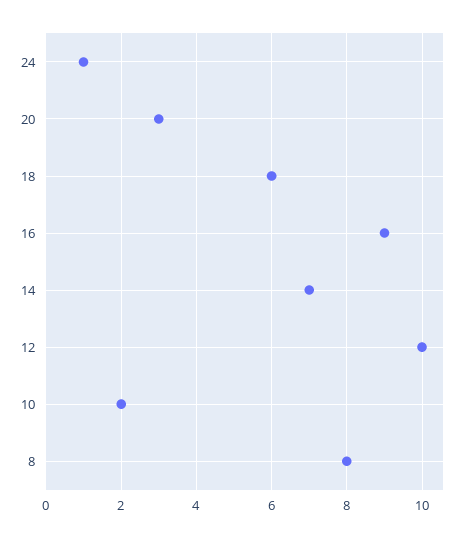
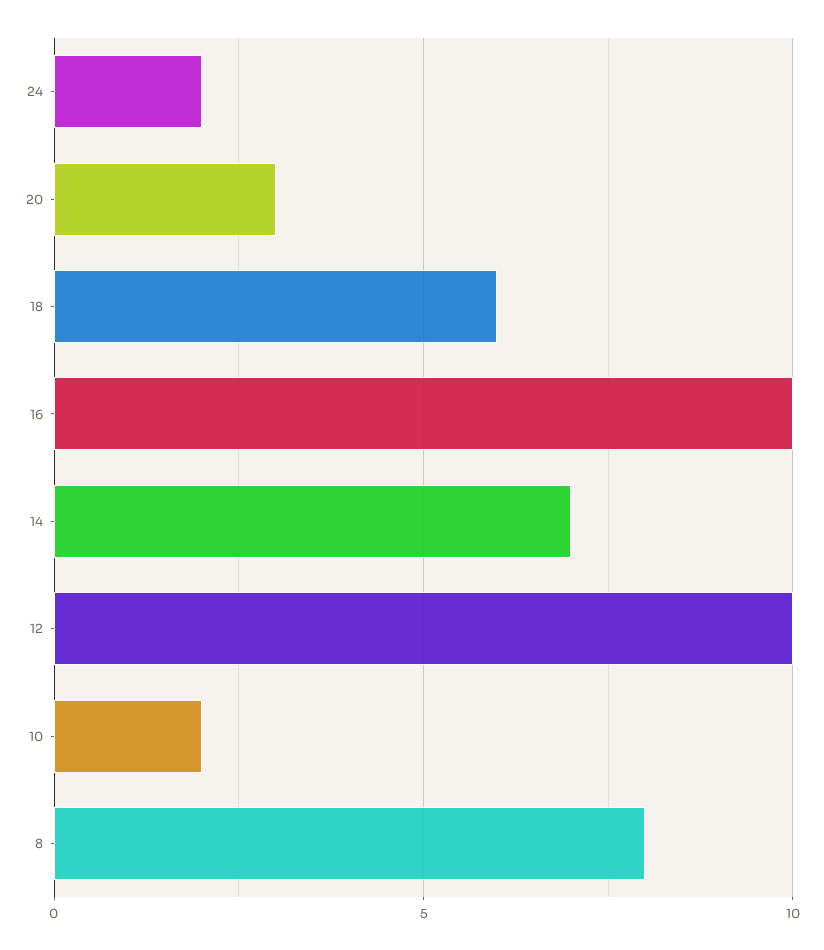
24: 1 -> 2
16: 9 -> 10

